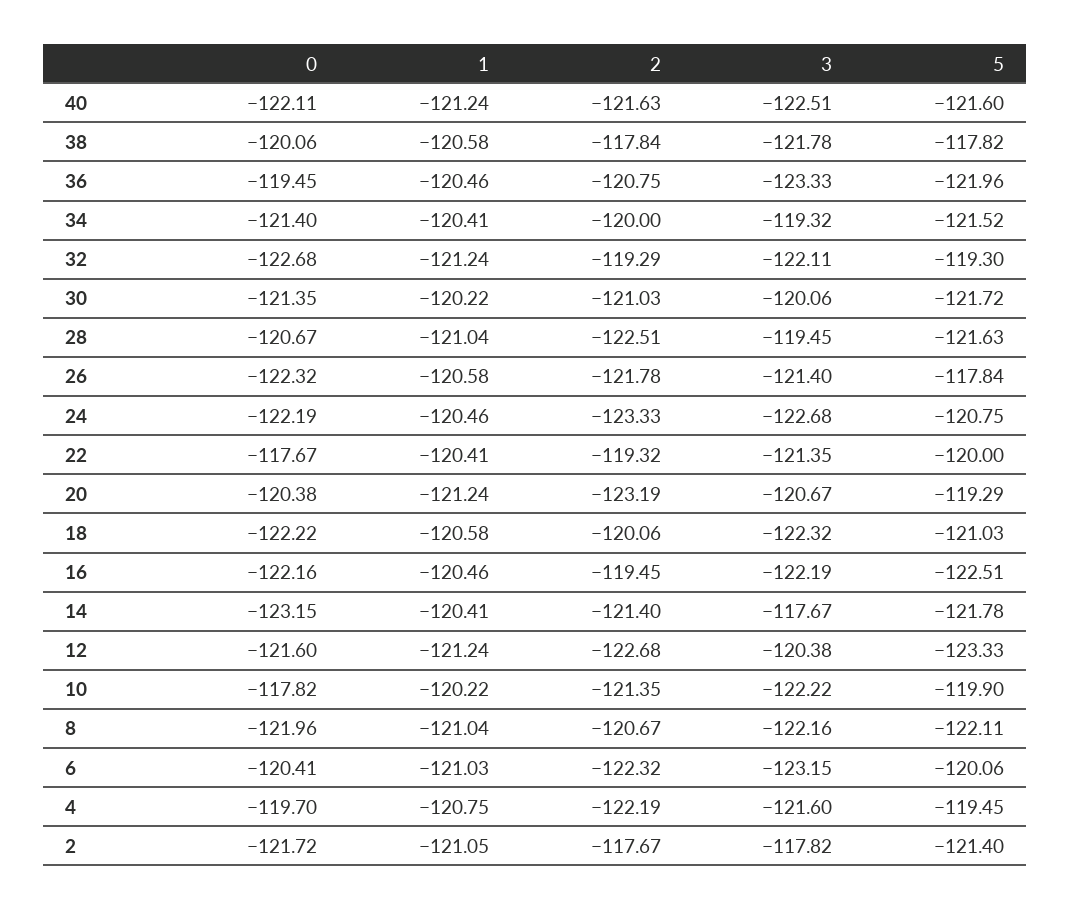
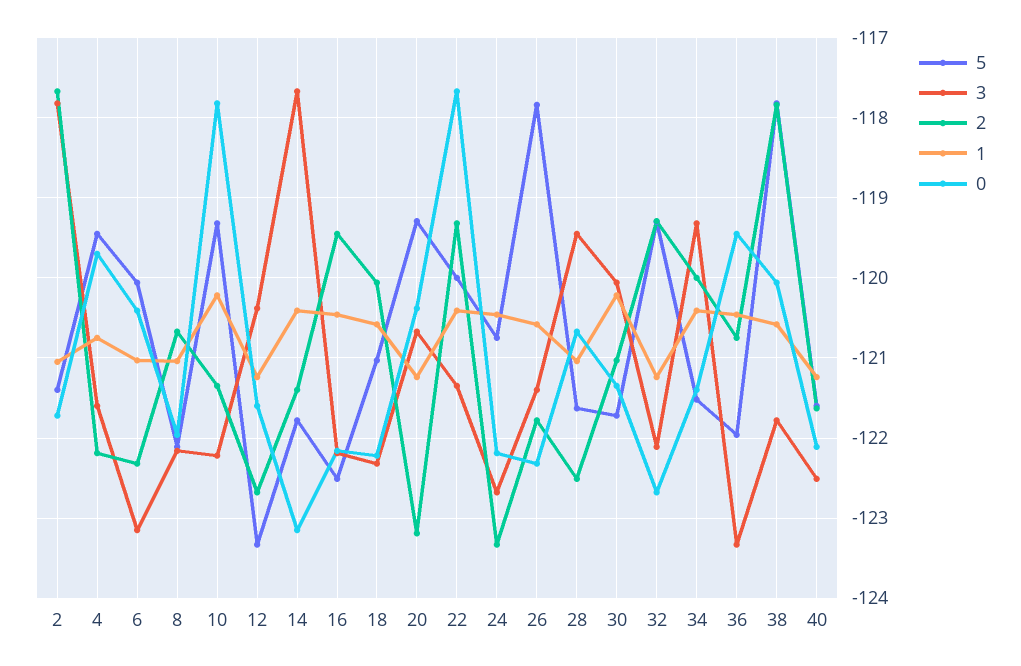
5, 10: -119.9 -> -119.3

